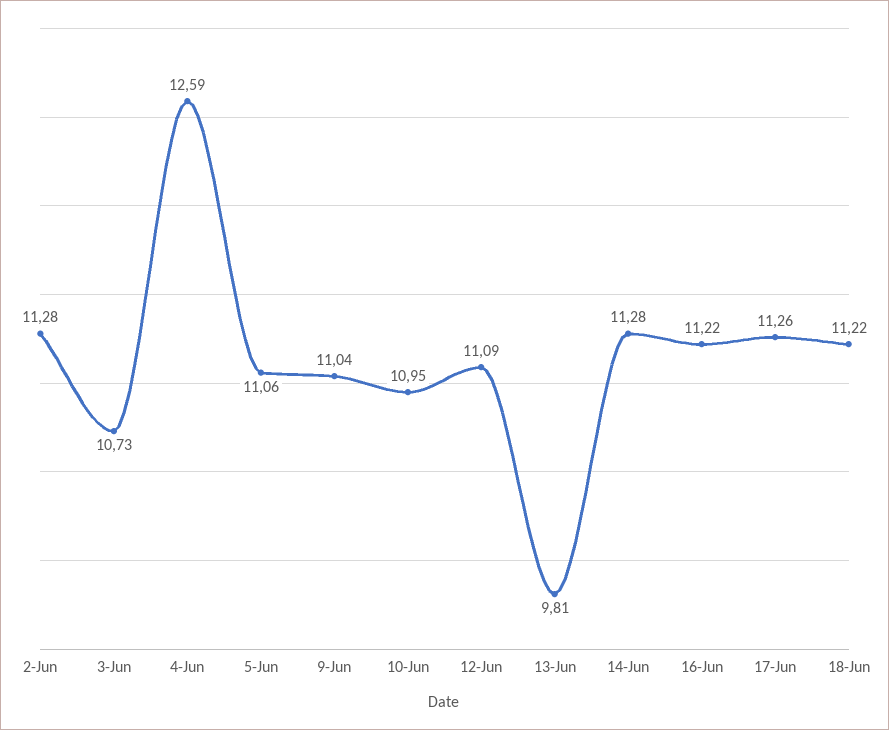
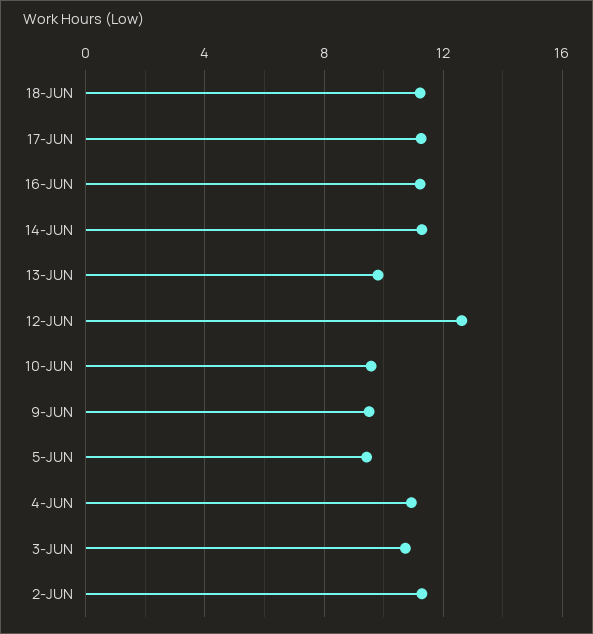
4-Jun: 12.59 -> 11
5-Jun: 11.06 -> 9.5
9-Jun: 11.04 -> 9.5
10-Jun: 10.95 -> 9.5
12-Jun: 11.09 -> 12.5

